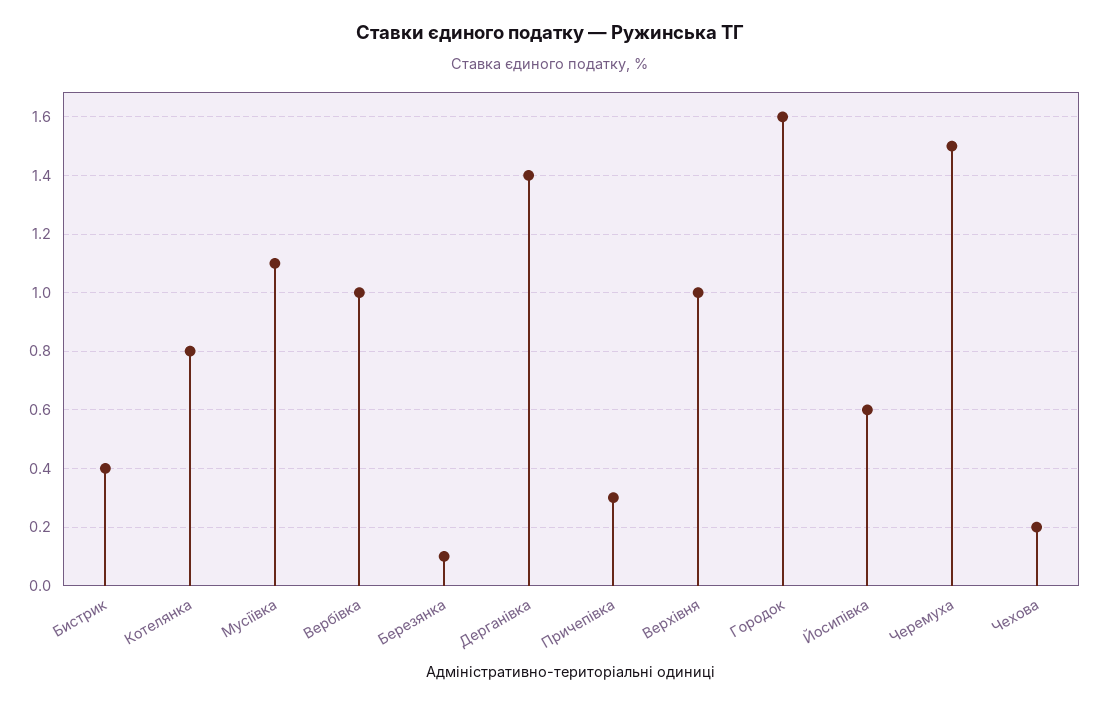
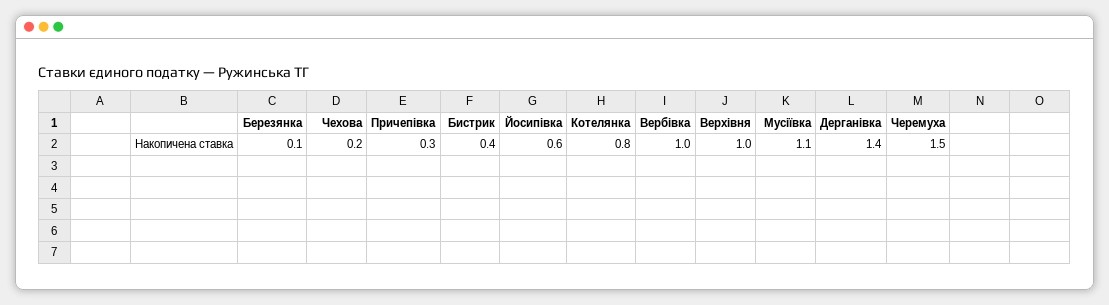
Городок: 1.6 -> none

